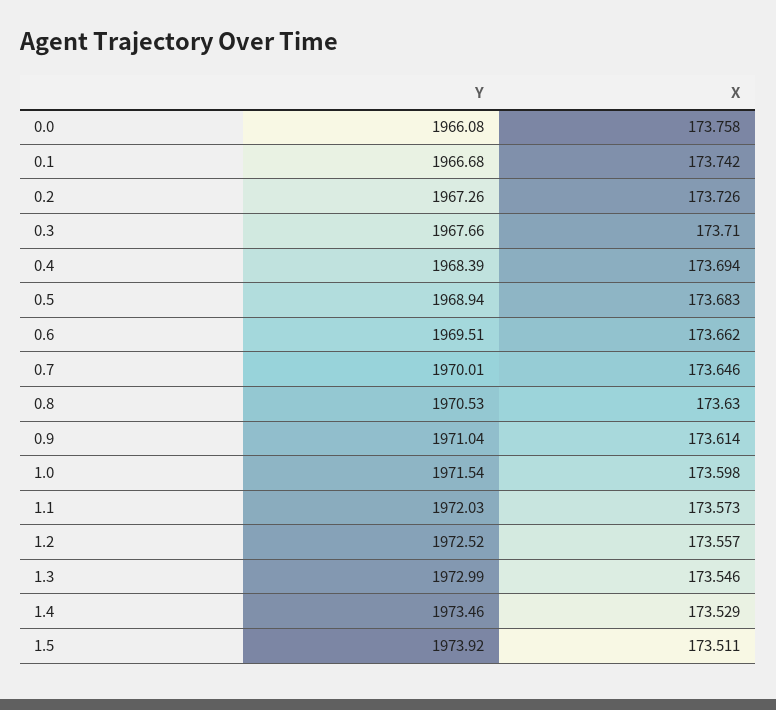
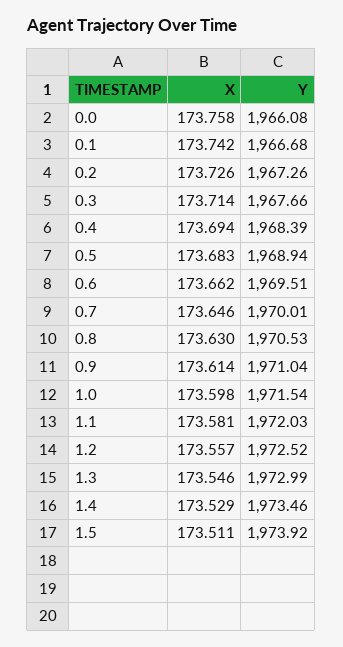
X, 0.3: 173.71 -> 173.714
X, 1.1: 173.573 -> 173.581

